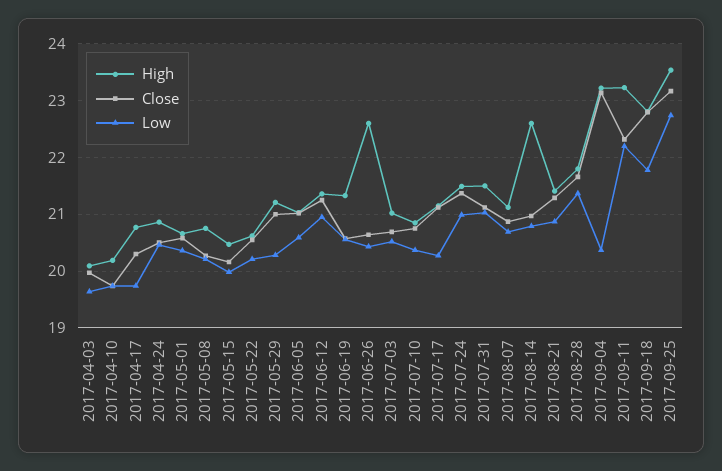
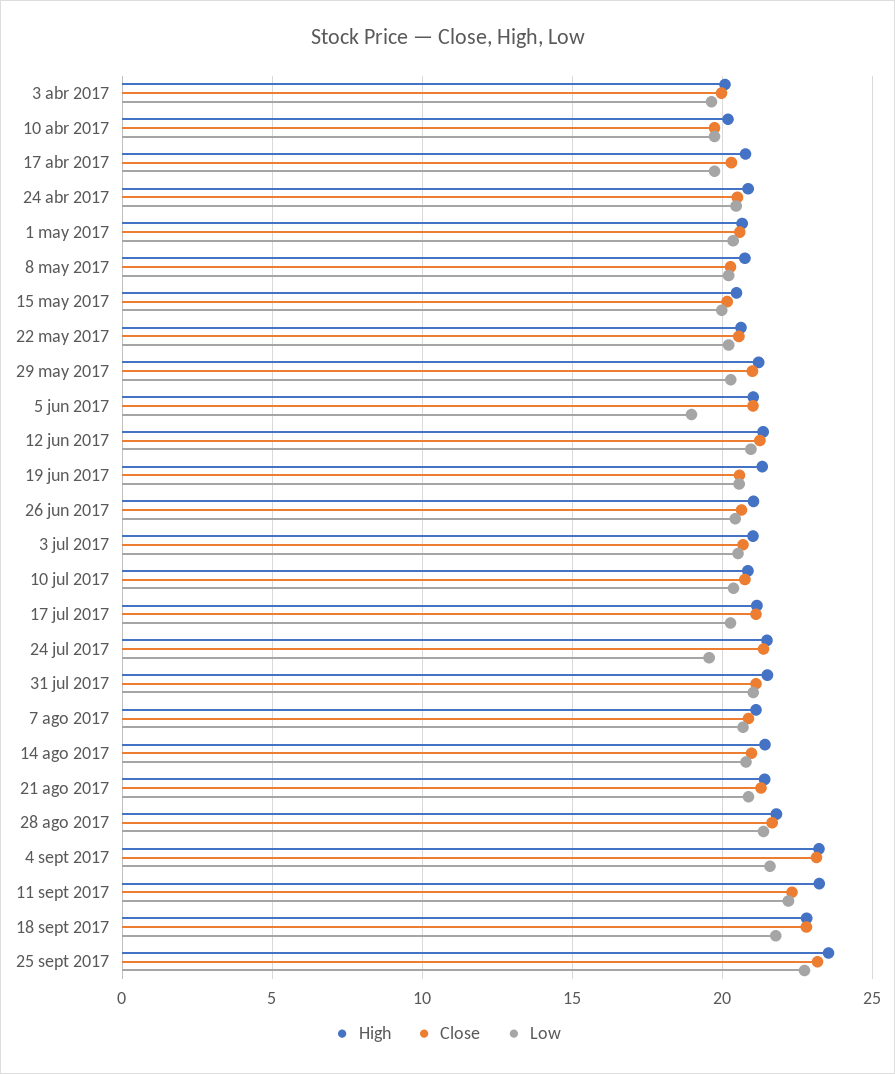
Low, 2017-06-05: 20.6 -> 19
High, 2017-06-26: 22.6 -> 21
Low, 2017-07-24: 21 -> 19.5
High, 2017-08-14: 22.6 -> 21.5
Low, 2017-09-04: 20.4 -> 21.5

